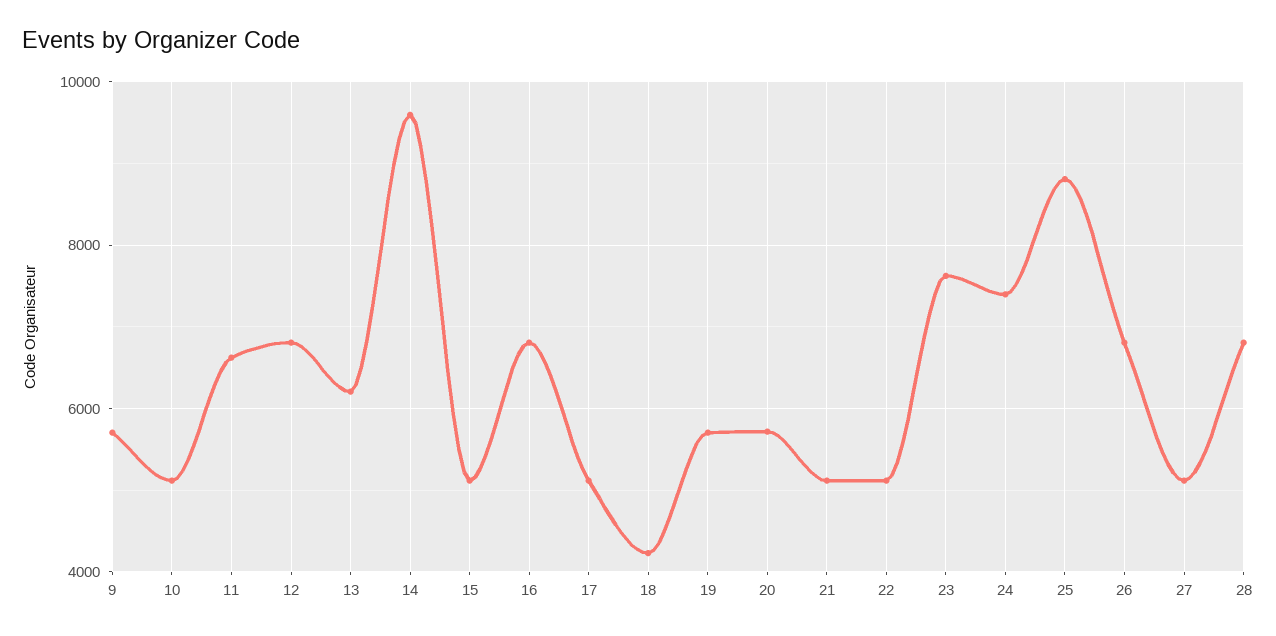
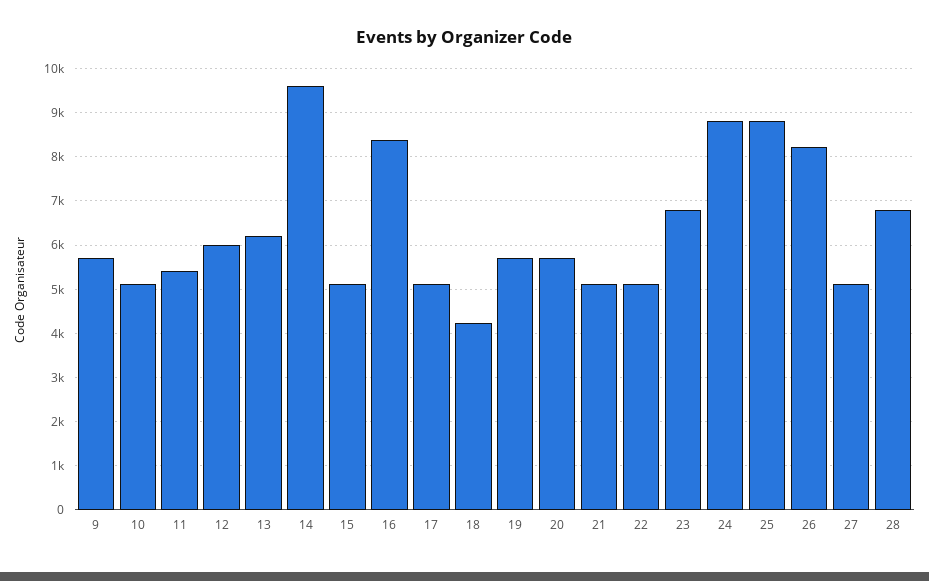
11: 6600 -> 5400
12: 6800 -> 6000
16: 6800 -> 8400
23: 7600 -> 6800
24: 7400 -> 8800
26: 6800 -> 8200

